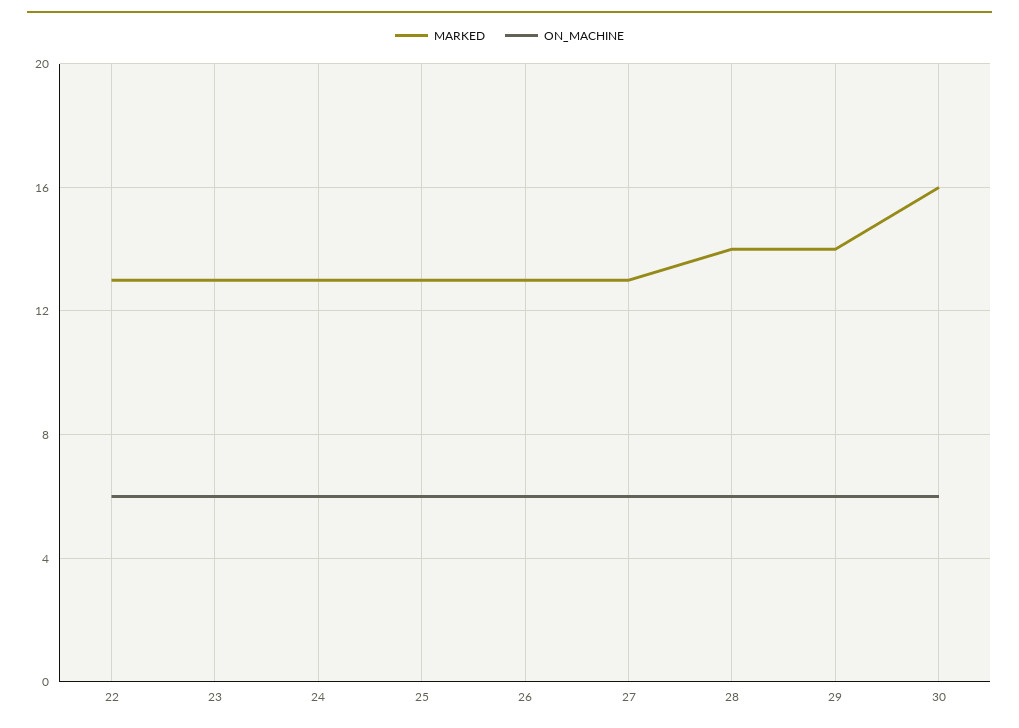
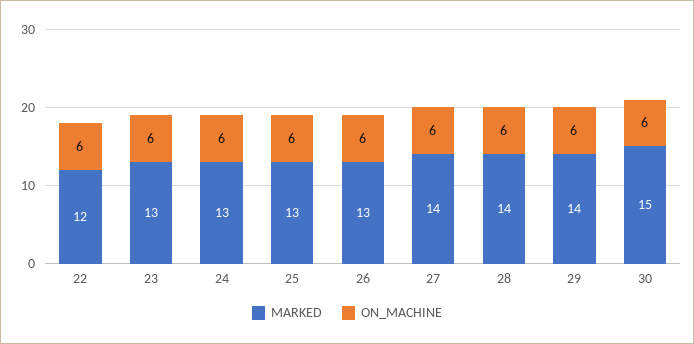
MARKED, 22: 13 -> 12
MARKED, 27: 13 -> 14
MARKED, 30: 16 -> 15

